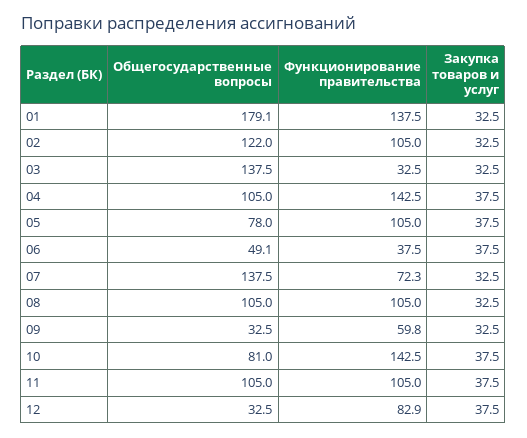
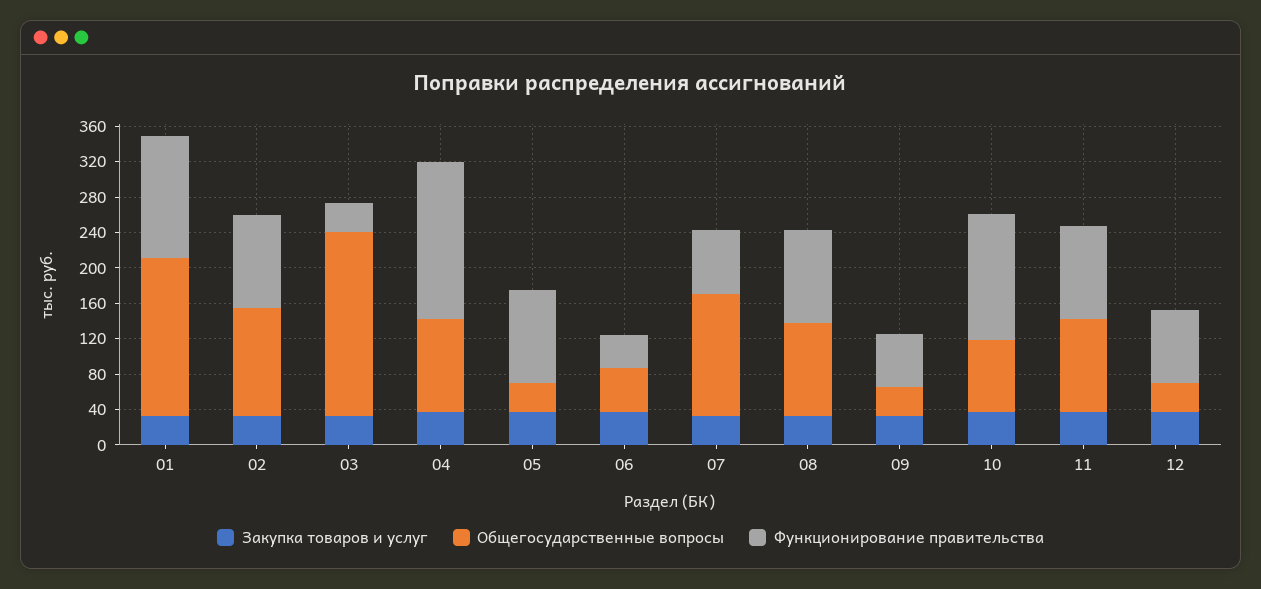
Общегосударственные вопросы, 03: 137.5 -> 210
Функционирование правительства, 04: 142.5 -> 180
Общегосударственные вопросы, 05: 78 -> 30

